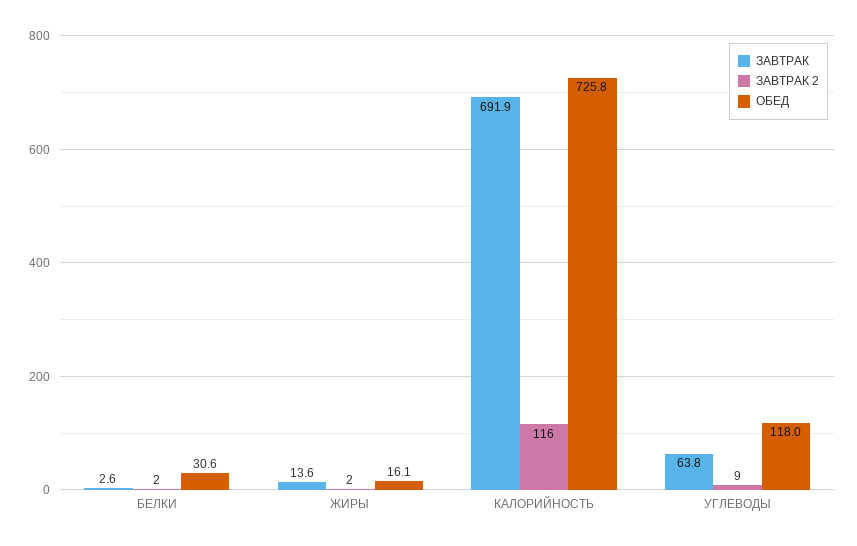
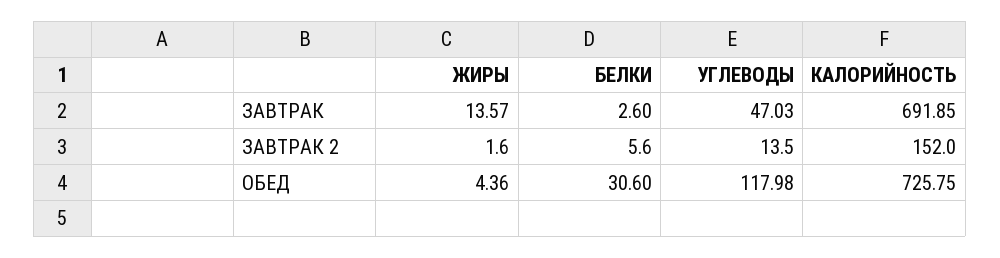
ЗАВТРАК 2, БЕЛКИ: 2 -> 5.6
ОБЕД, ЖИРЫ: 16.1 -> 4.36
ЗАВТРАК 2, КАЛОРИЙНОСТЬ: 116 -> 152
ЗАВТРАК, УГЛЕВОДЫ: 63.8 -> 47.03
ЗАВТРАК 2, УГЛЕВОДЫ: 9 -> 13.5

